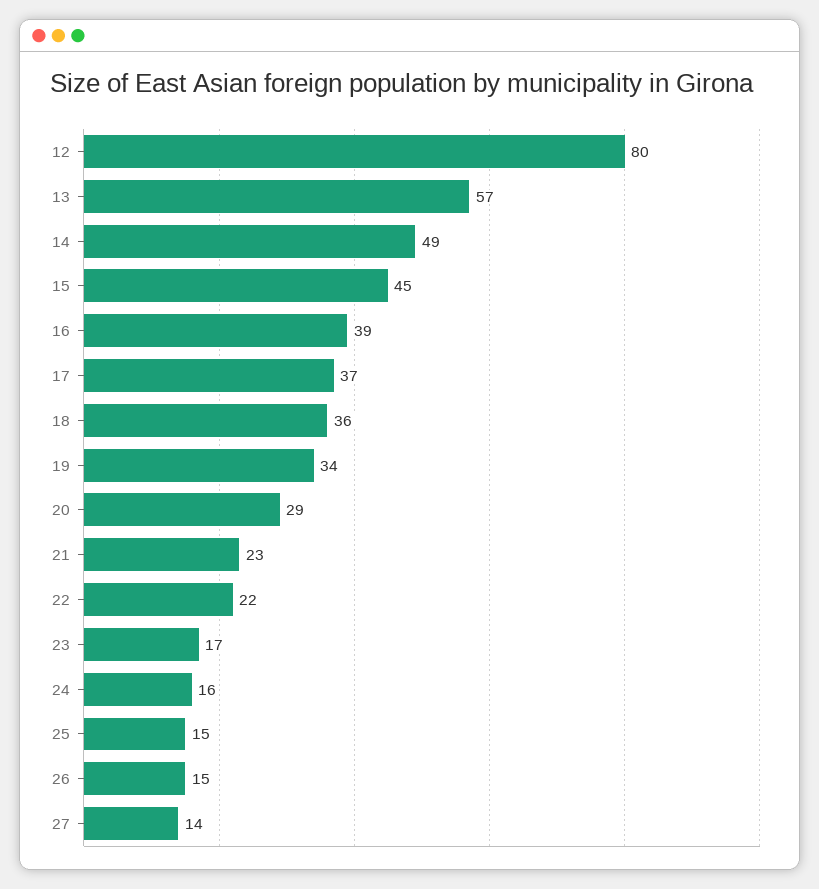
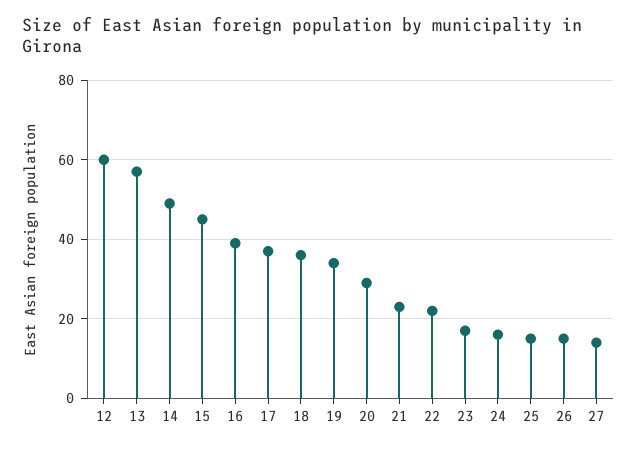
12: 80 -> 60

